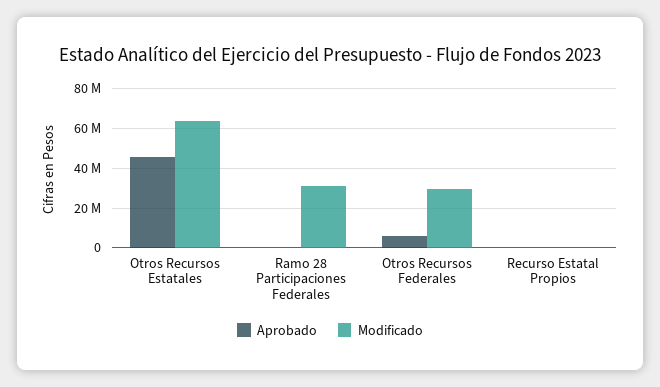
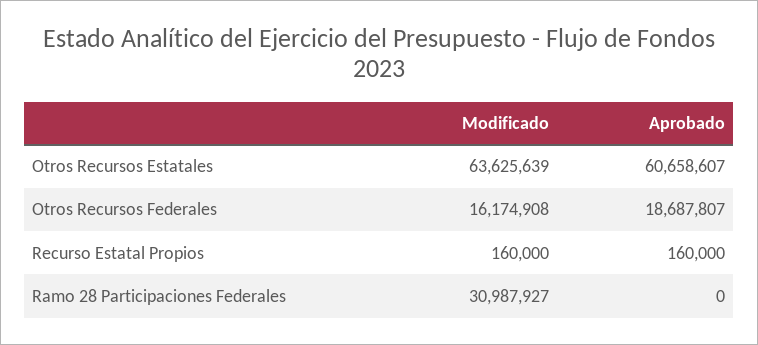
Aprobado, Otros Recursos Estatales: 45000000 -> 60658607
Aprobado, Otros Recursos Federales: 5000000 -> 18687807
Modificado, Otros Recursos Federales: 30000000 -> 16174908

